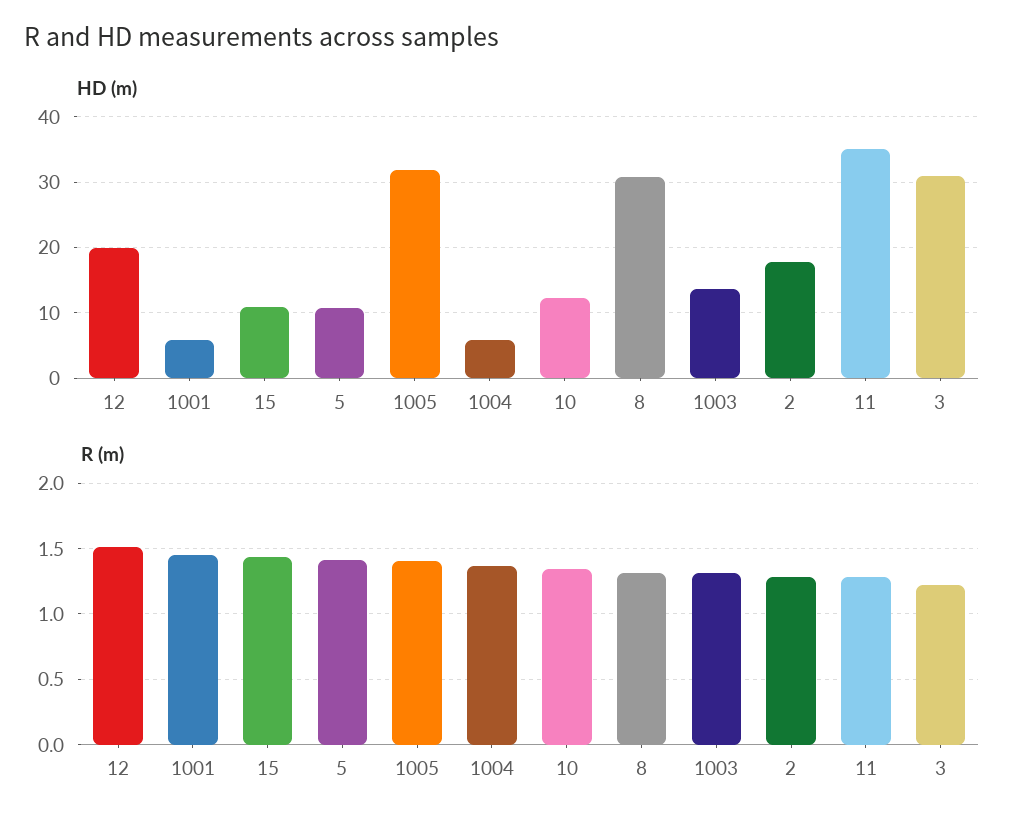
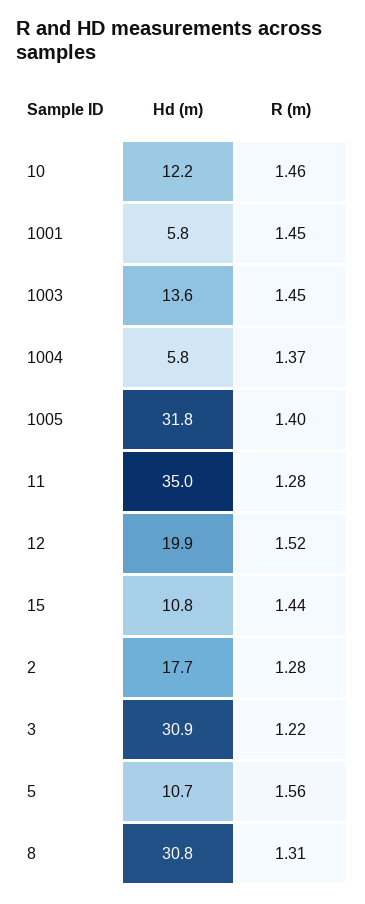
R (m), 5: 1.4 -> 1.56
R (m), 10: 1.35 -> 1.46
R (m), 1003: 1.3 -> 1.45

